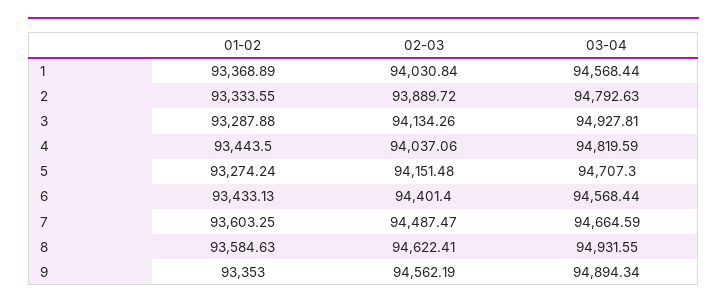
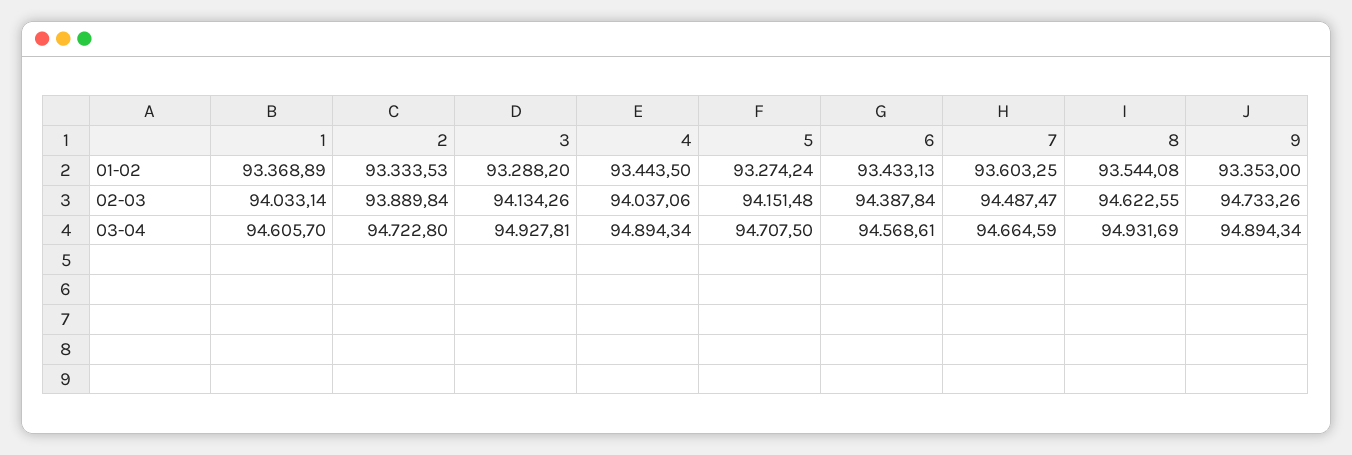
02-03, 1: 94030.84 -> 94033.14
03-04, 1: 94568.44 -> 94605.7
01-02, 2: 93333.55 -> 93333.53
02-03, 2: 93889.72 -> 93889.84
03-04, 2: 94792.63 -> 94722.8
01-02, 3: 93287.88 -> 93288.2
03-04, 4: 94819.59 -> 94894.34
03-04, 5: 94707.3 -> 94707.5
02-03, 6: 94401.4 -> 94387.84
03-04, 6: 94568.44 -> 94568.61
01-02, 8: 93584.63 -> 93544.08
02-03, 8: 94622.41 -> 94622.55
03-04, 8: 94931.55 -> 94931.69
02-03, 9: 94562.19 -> 94733.26

